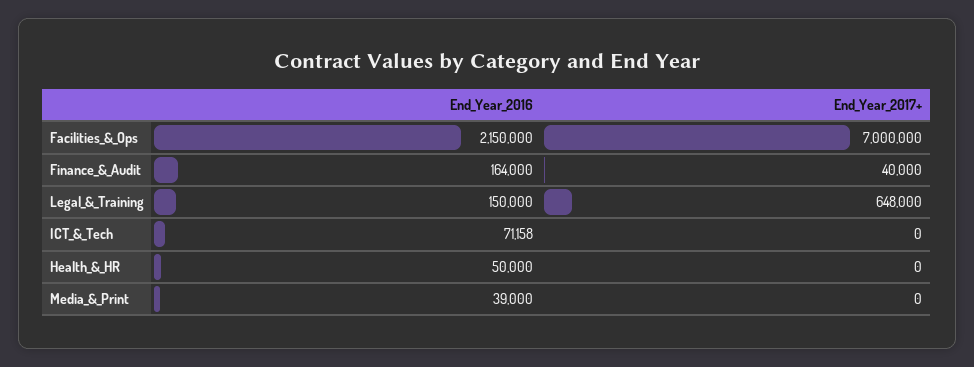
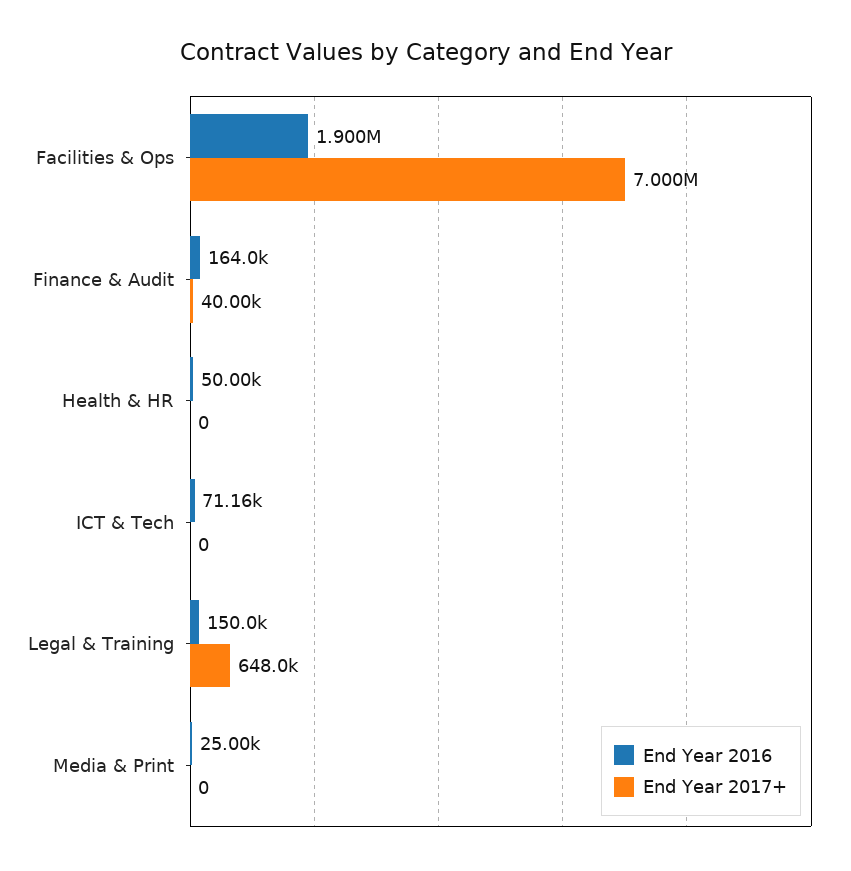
End_Year_2016, Facilities_&_Ops: 2150000 -> 1900000
End_Year_2016, Media_&_Print: 39000 -> 25000

